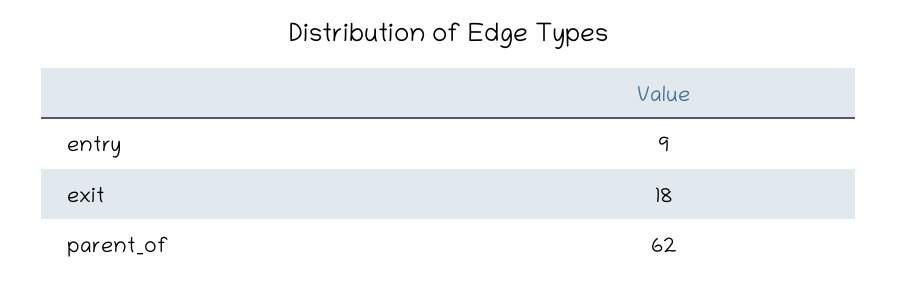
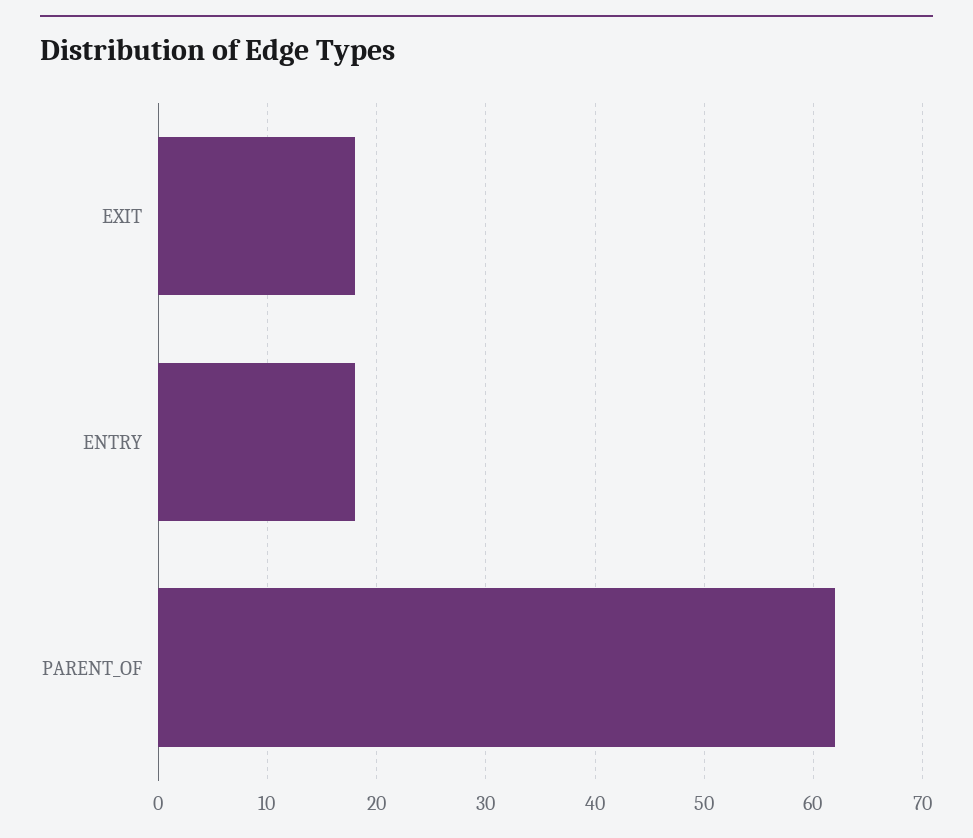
entry: 9 -> 18

